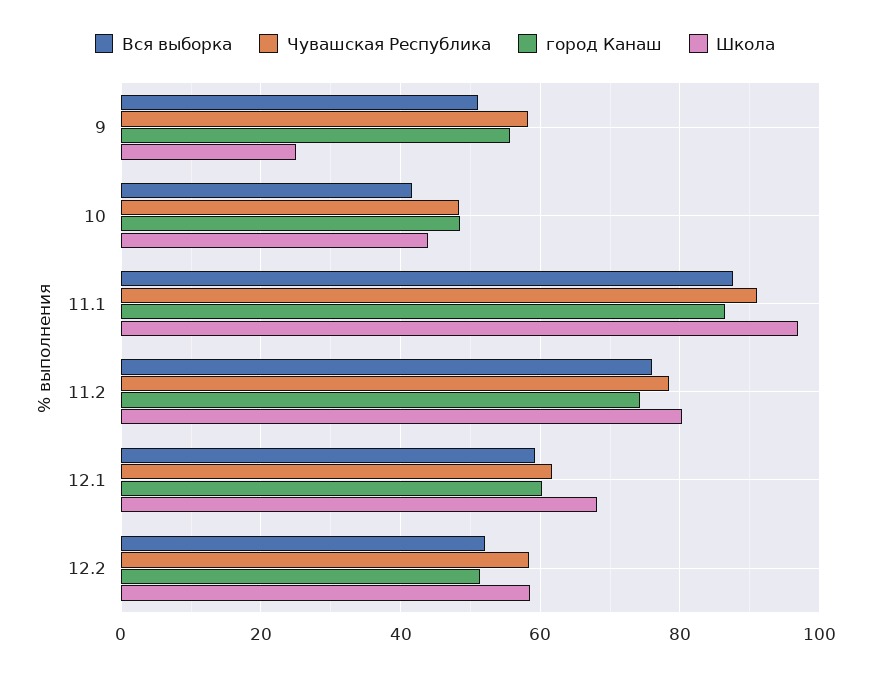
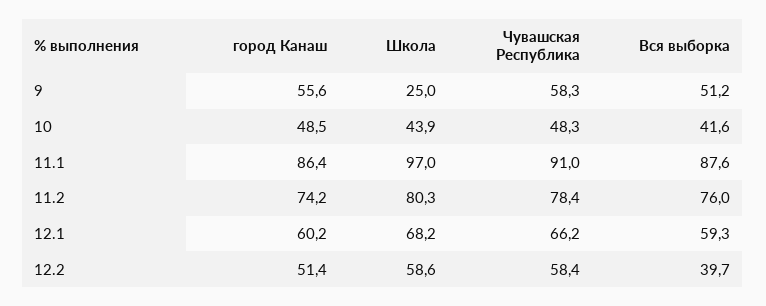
Чувашская Республика, 12.1: 62 -> 66.2
Вся выборка, 12.2: 52 -> 39.7

